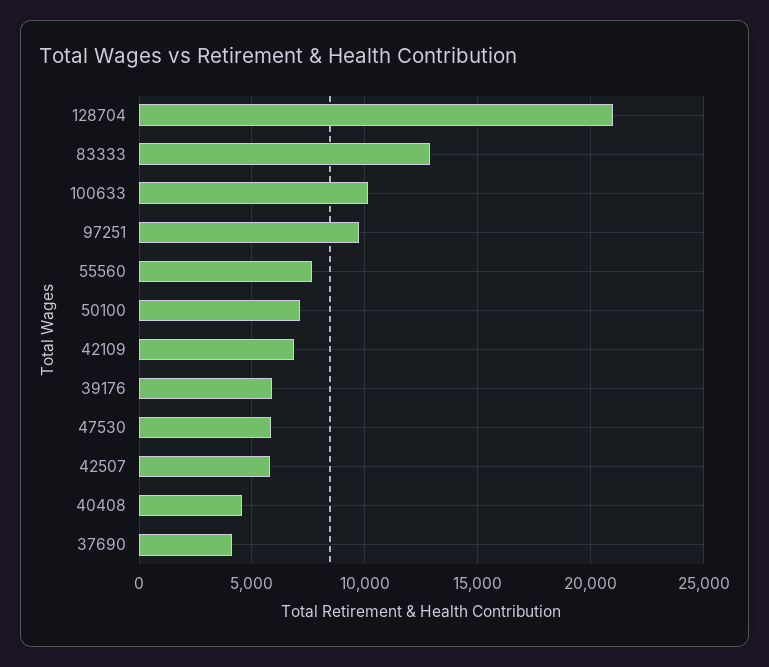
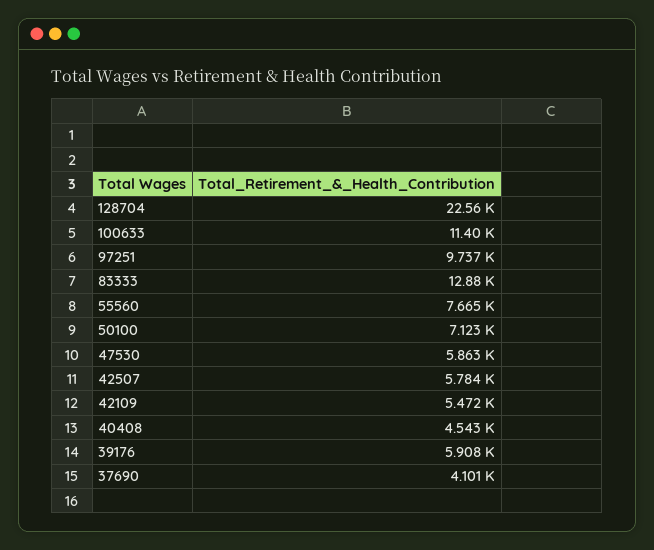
128704: 21000 -> 22560
100633: 10000 -> 11400
42109: 7000 -> 5472

